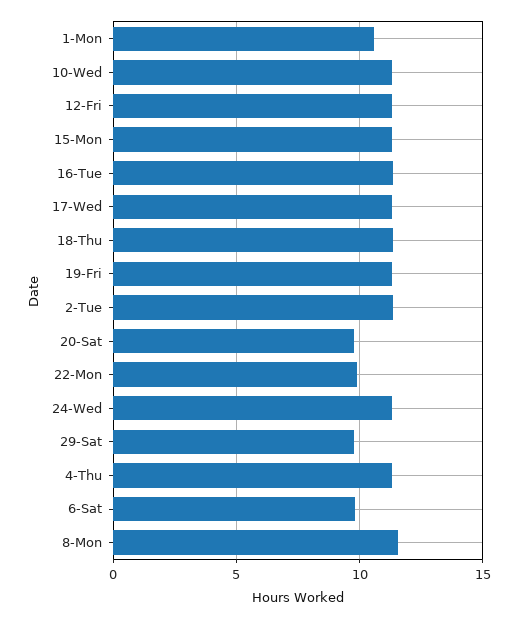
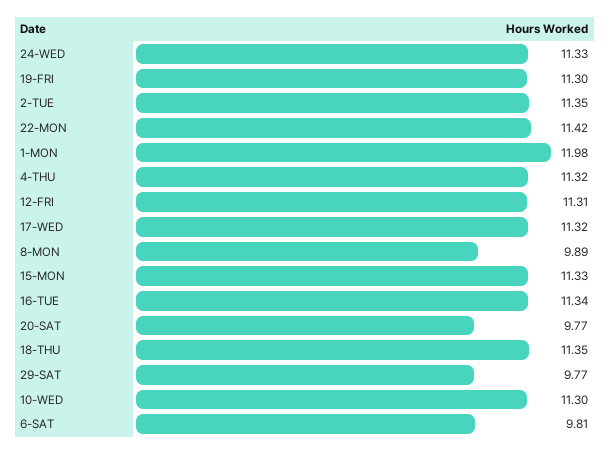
1-Mon: 10.5 -> 11.98
22-Mon: 10 -> 11.42
8-Mon: 11.5 -> 9.89

